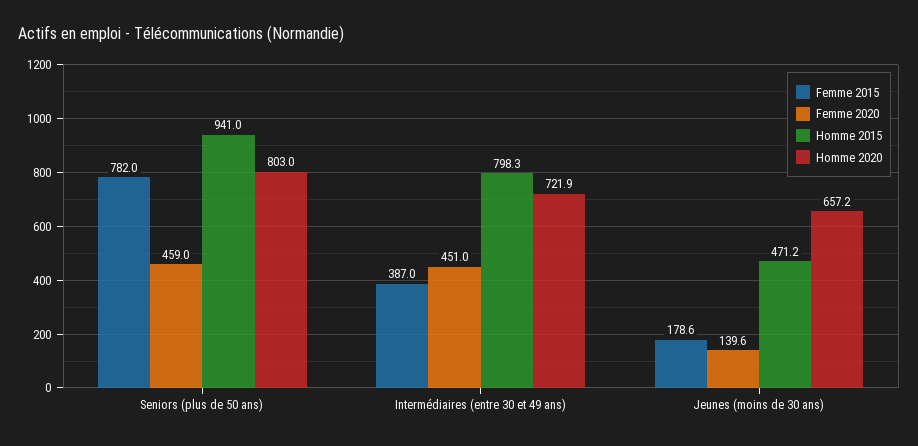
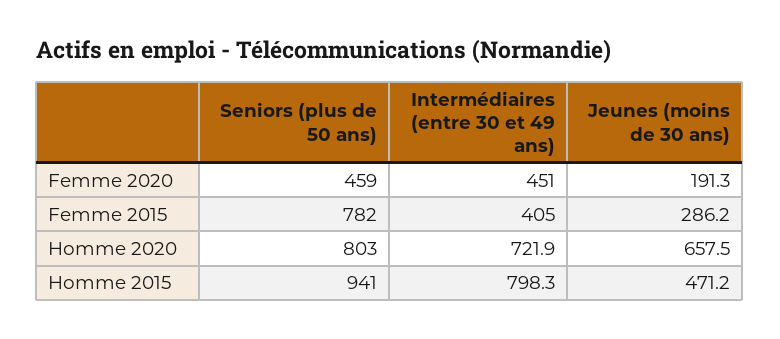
Femme 2015, Intermédiaires (entre 30 et 49 ans): 387 -> 405
Femme 2015, Jeunes (moins de 30 ans): 178.6 -> 286.2
Femme 2020, Jeunes (moins de 30 ans): 139.6 -> 191.3
Homme 2020, Jeunes (moins de 30 ans): 657.2 -> 657.5

